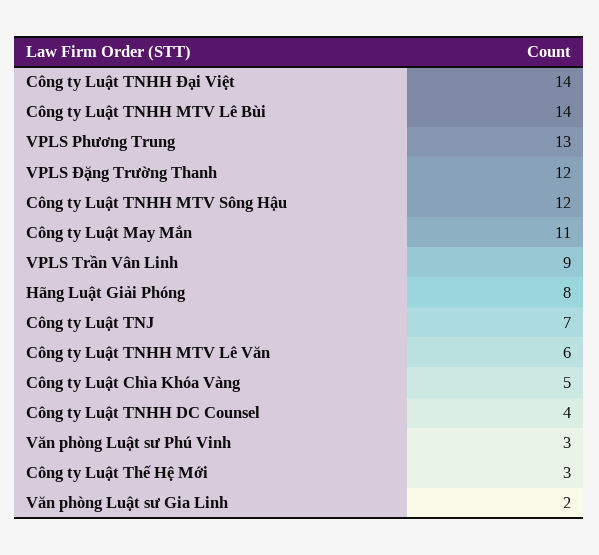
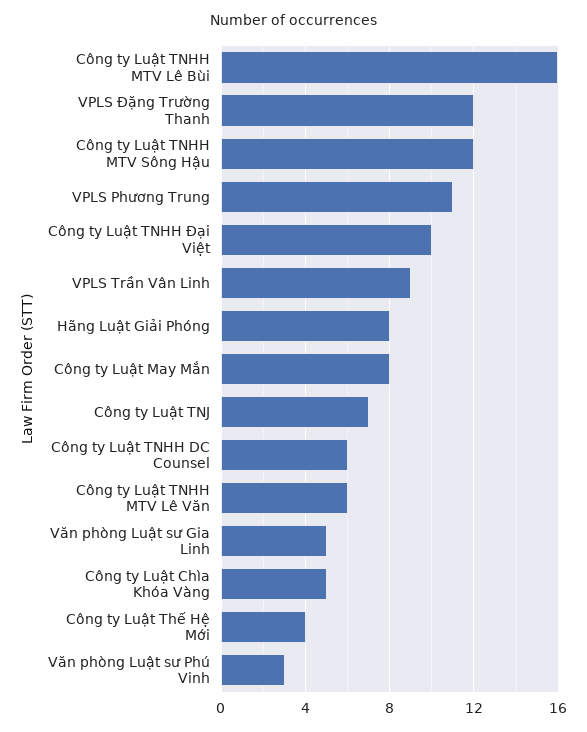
Công ty Luật TNHH Đại Việt: 14 -> 10
Công ty Luật TNHH MTV Lê Bùi: 14 -> 16
VPLS Phương Trung: 13 -> 11
Công ty Luật May Mắn: 11 -> 8
Công ty Luật TNHH DC Counsel: 4 -> 6
Công ty Luật Thế Hệ Mới: 3 -> 4
Văn phòng Luật sư Gia Linh: 2 -> 5

